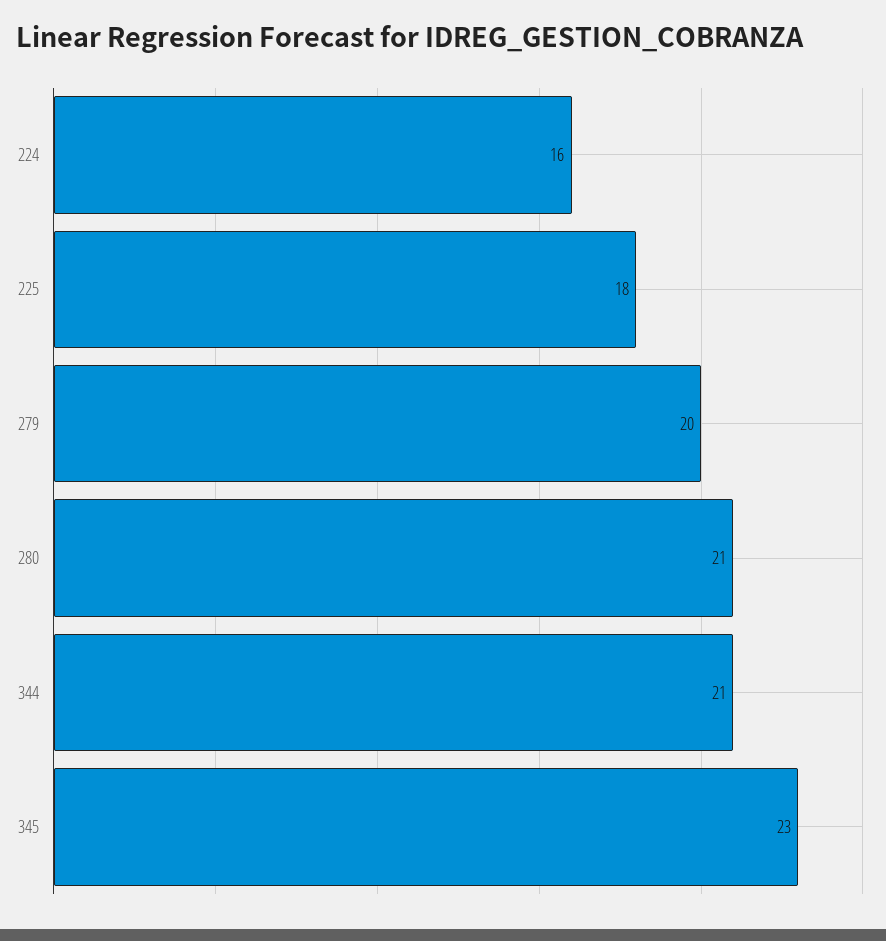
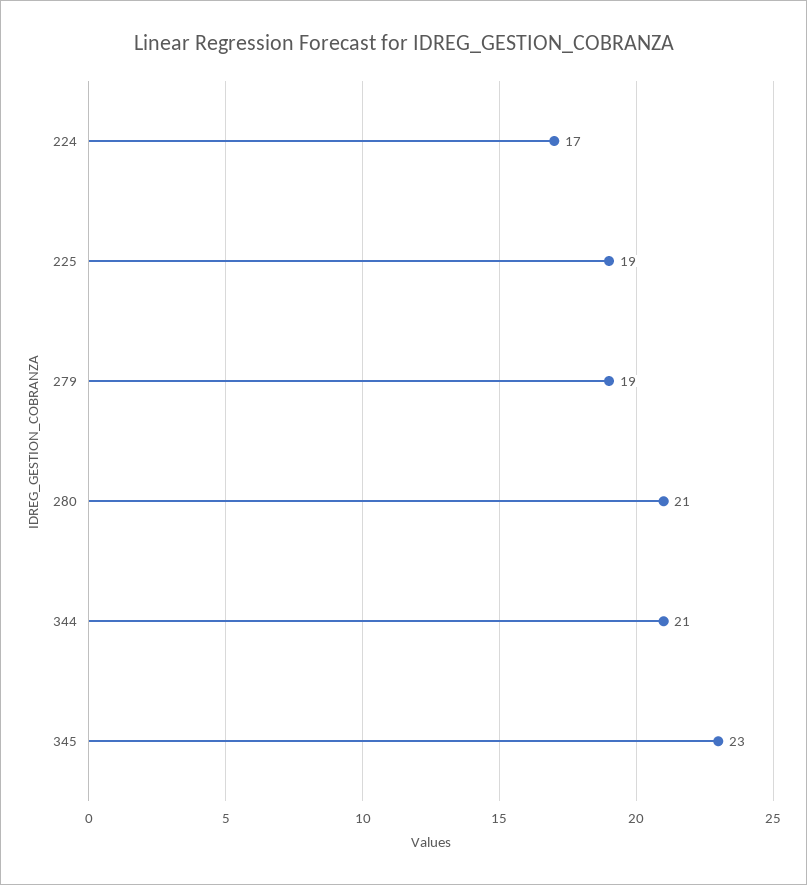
224: 16 -> 17
225: 18 -> 19
279: 20 -> 19

